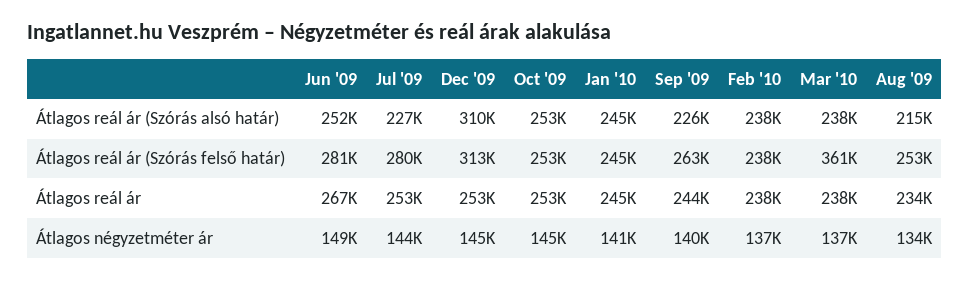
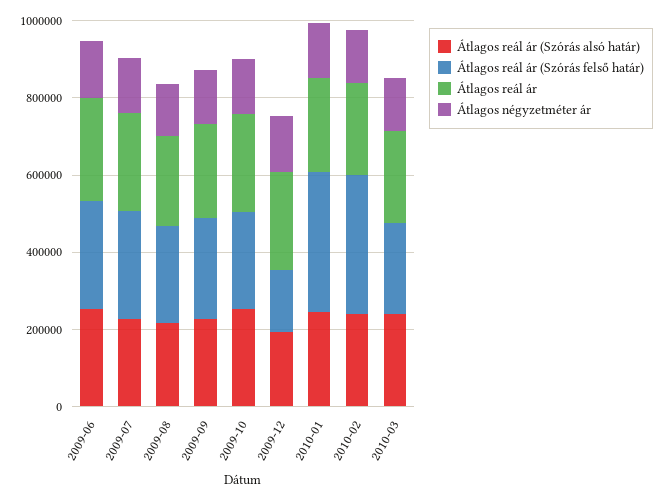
Átlagos reál ár (Szórás alsó határ), Dec '09: 310000 -> 200000
Átlagos reál ár (Szórás felső határ), Dec '09: 313000 -> 150000
Átlagos reál ár (Szórás felső határ), Jan '10: 245000 -> 350000
Átlagos reál ár (Szórás felső határ), Feb '10: 238000 -> 350000
Átlagos reál ár (Szórás felső határ), Mar '10: 361000 -> 250000

